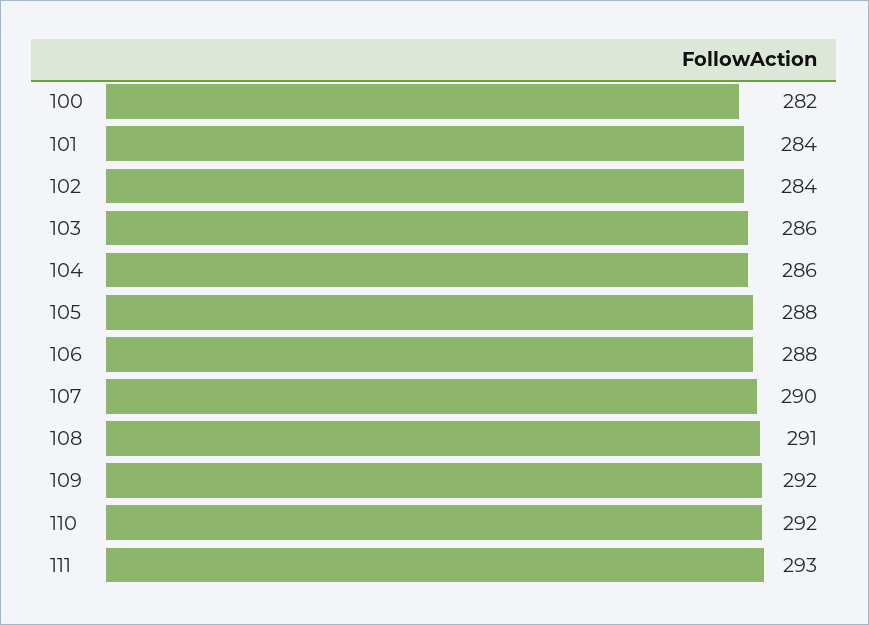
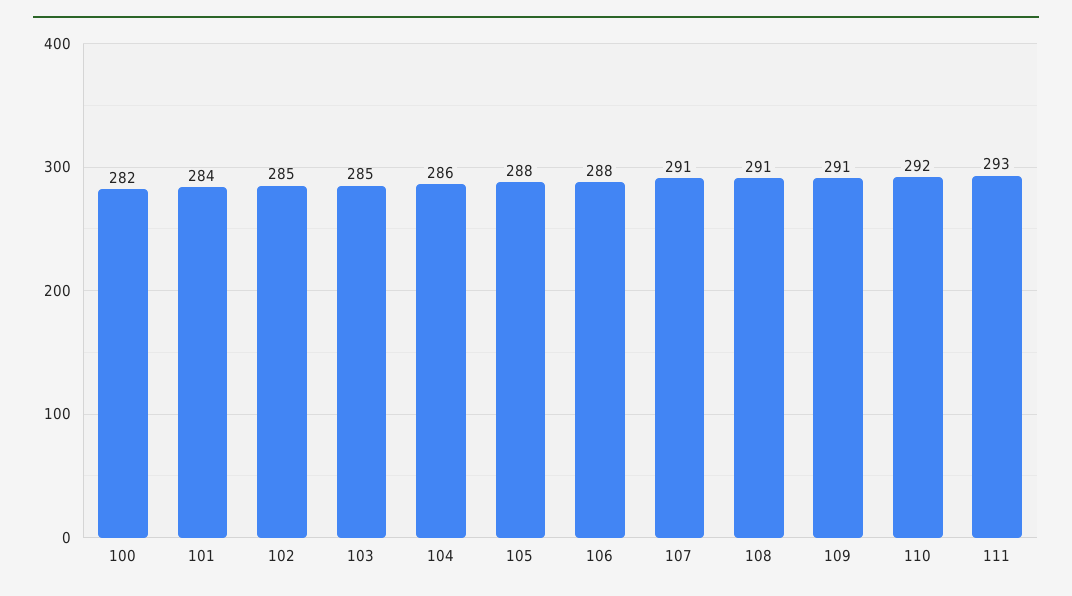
102: 284 -> 285
103: 286 -> 285
107: 290 -> 291
109: 292 -> 291

